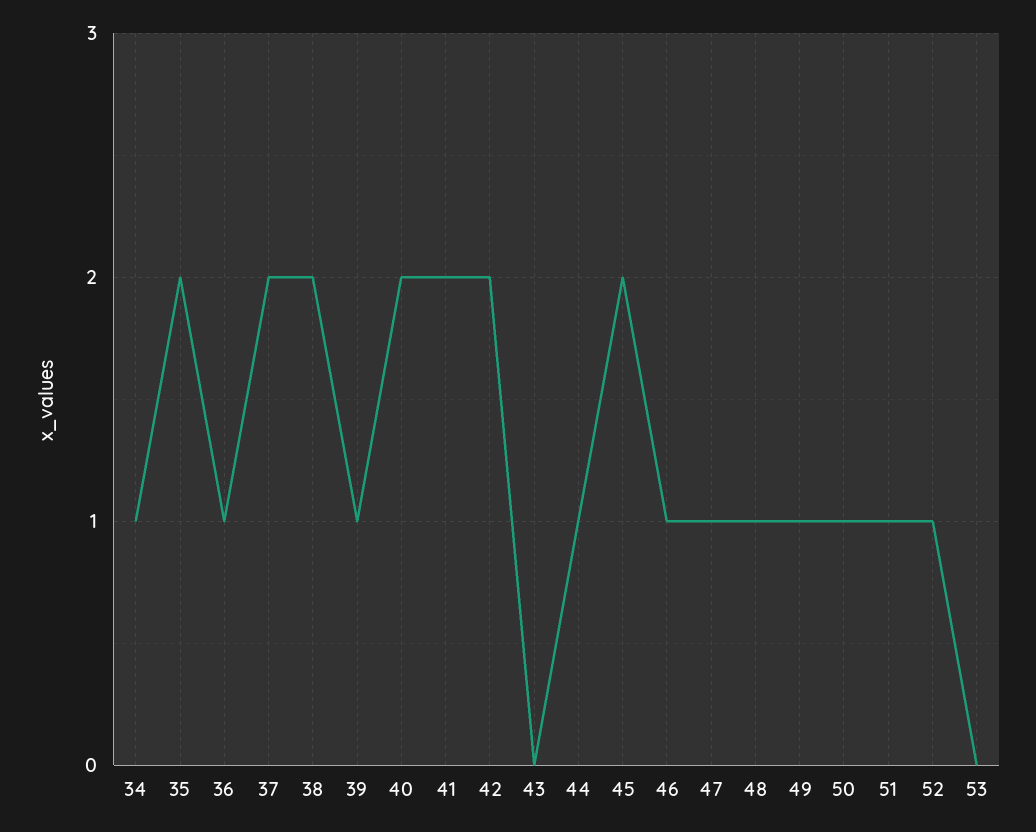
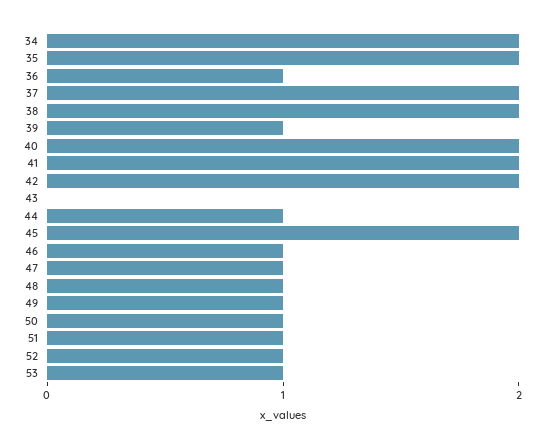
34: 1 -> 2
53: 0 -> 1

